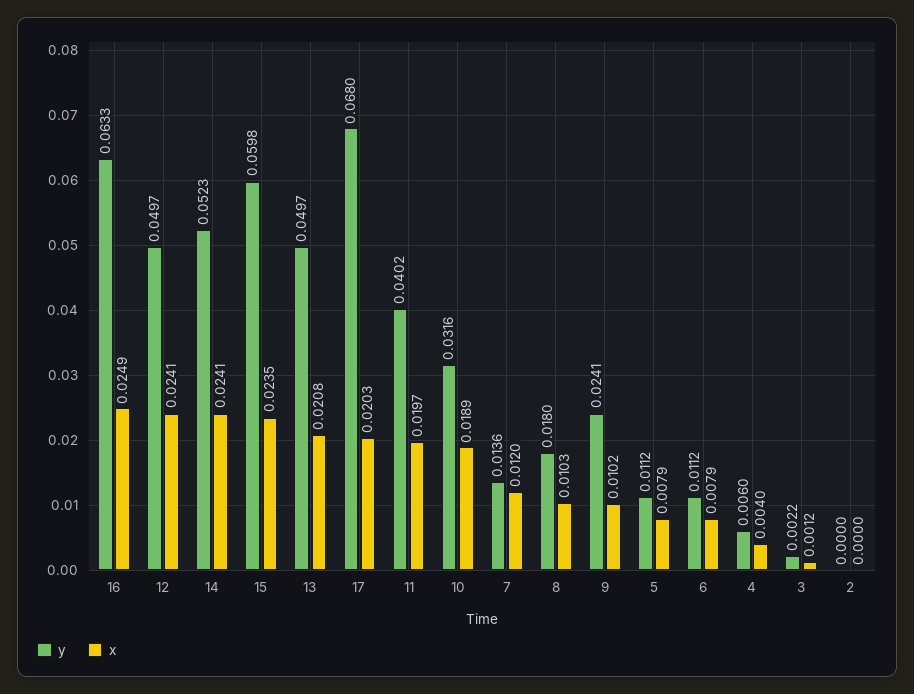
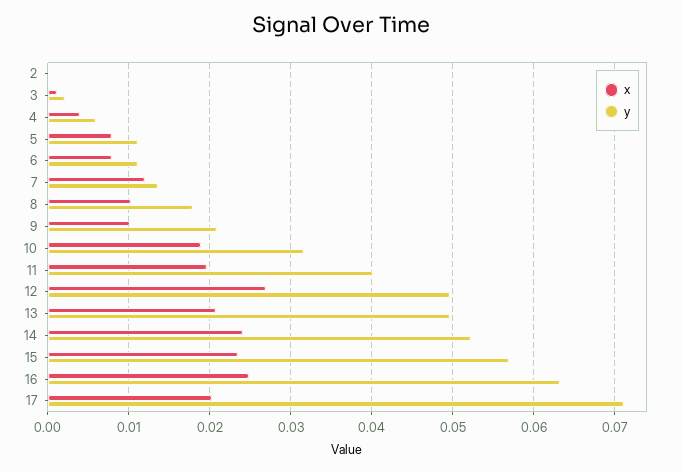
x, 12: 0.0241 -> 0.027
y, 15: 0.0598 -> 0.057
y, 17: 0.068 -> 0.071
y, 9: 0.0241 -> 0.021

